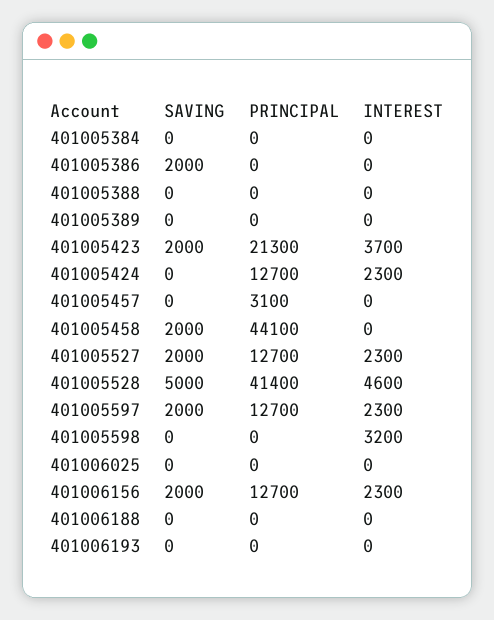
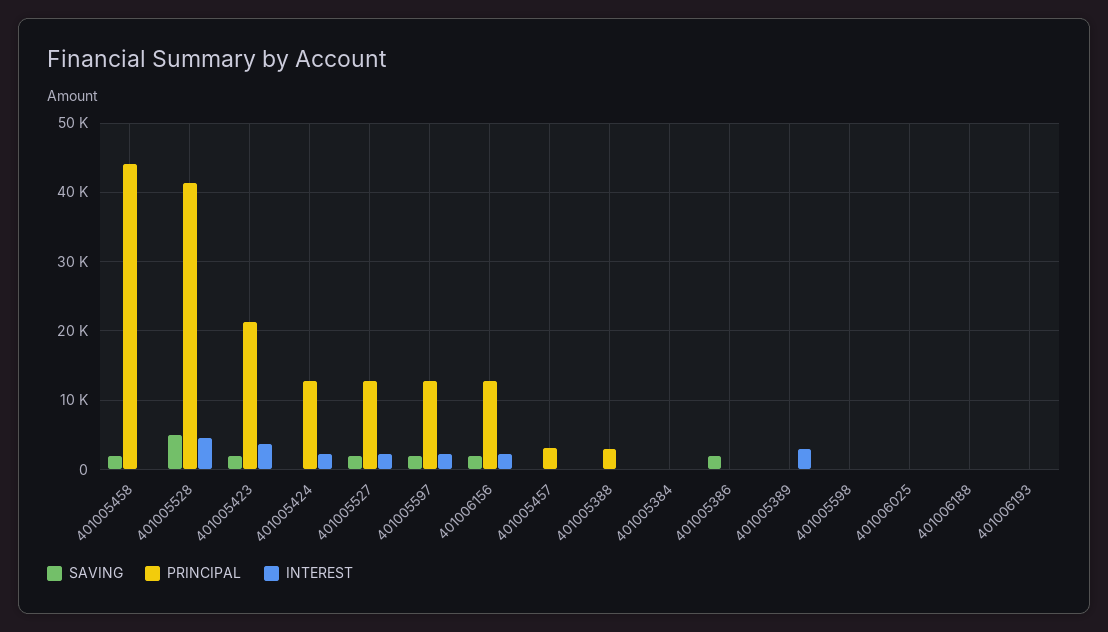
PRINCIPAL, 401005388: 0 -> 3000
INTEREST, 401005389: 0 -> 3000
INTEREST, 401005598: 3200 -> 0

